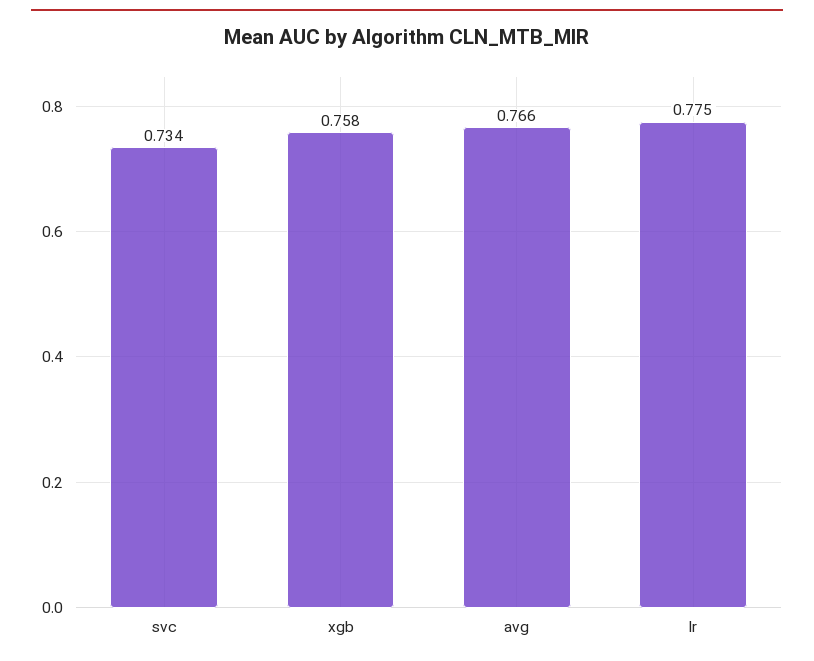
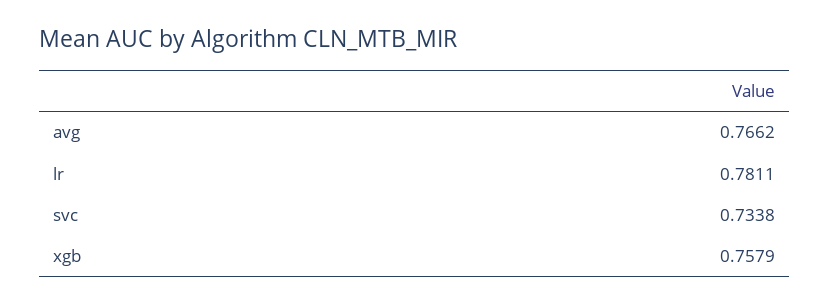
lr: 0.775 -> 0.7811

